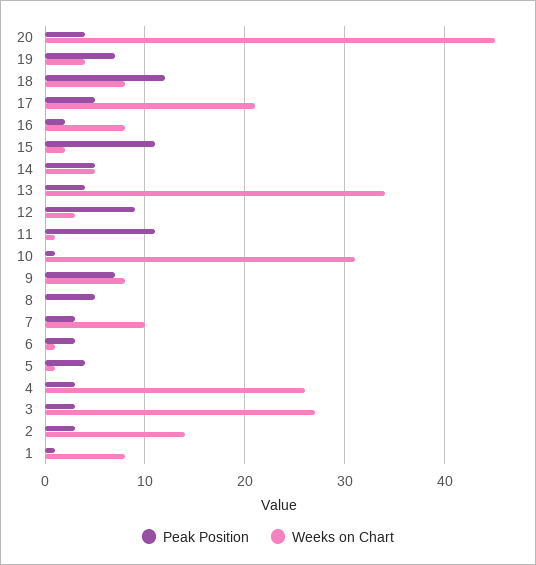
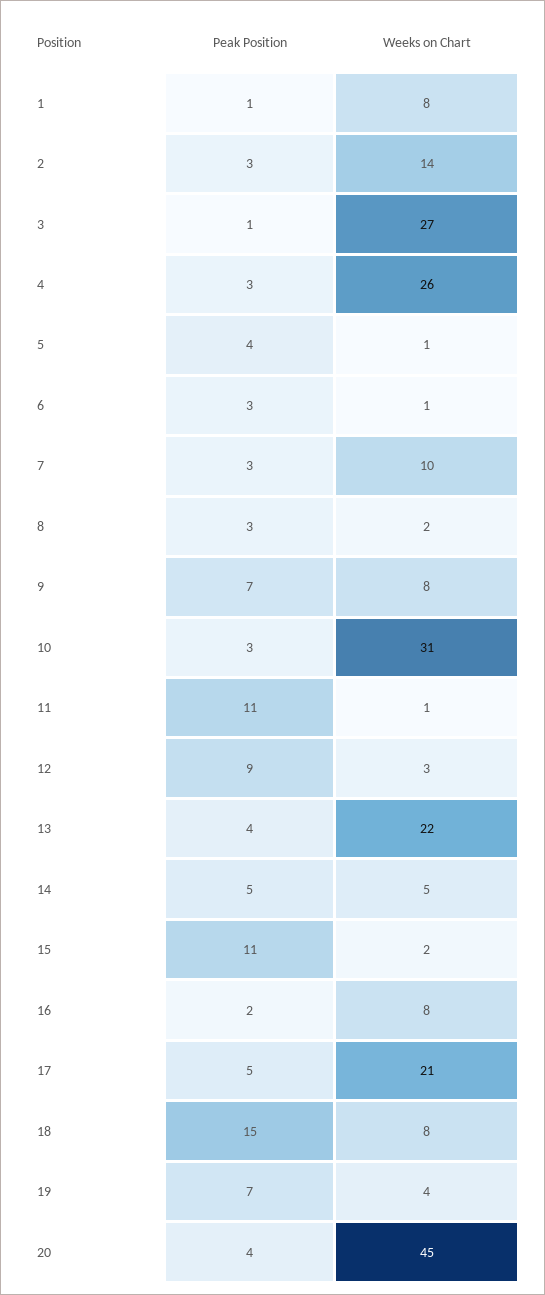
Peak Position, 18: 12 -> 15
Weeks on Chart, 13: 34 -> 22
Peak Position, 10: 1 -> 3
Peak Position, 8: 5 -> 3
Weeks on Chart, 8: 0 -> 2
Peak Position, 3: 3 -> 1

